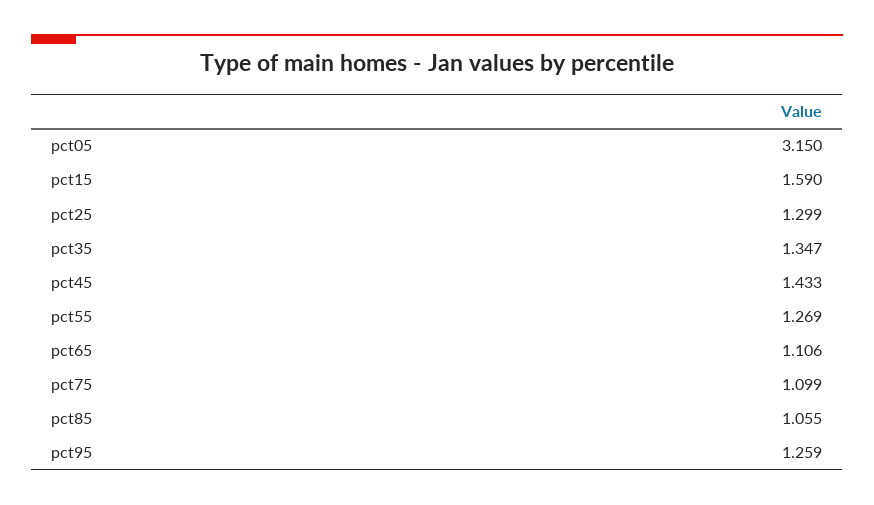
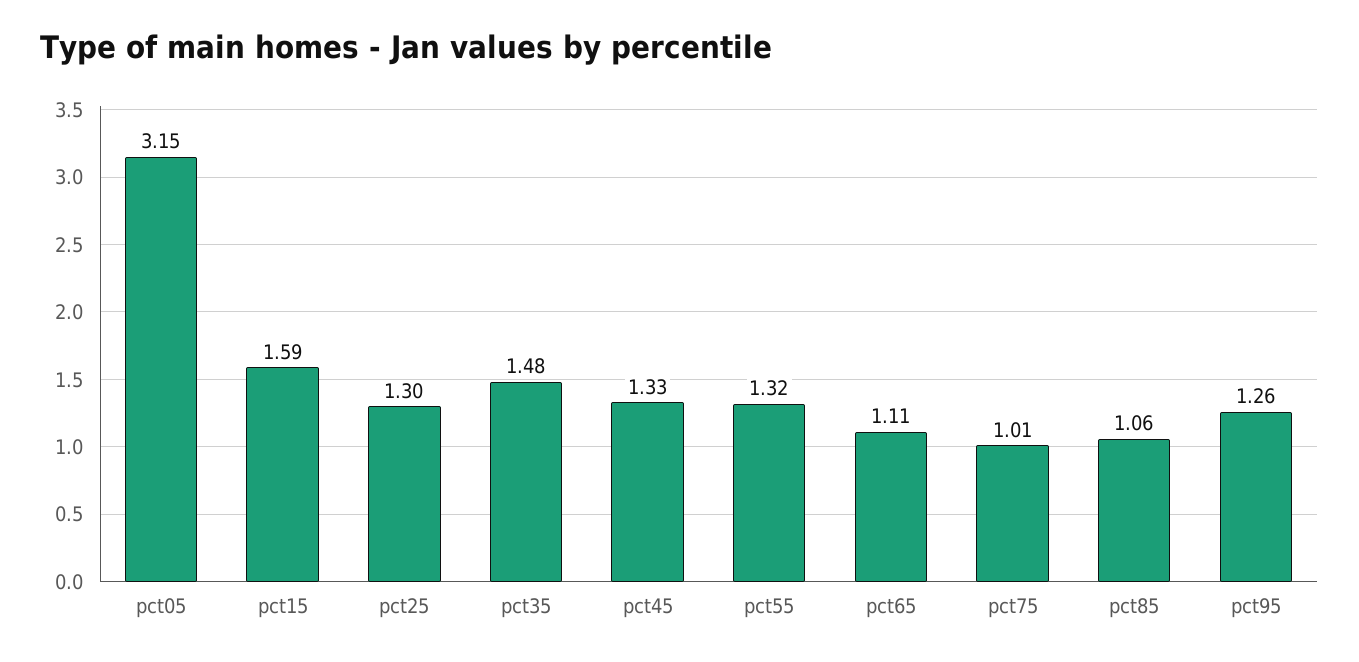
pct35: 1.347 -> 1.48
pct45: 1.433 -> 1.33
pct55: 1.269 -> 1.32
pct75: 1.099 -> 1.01

